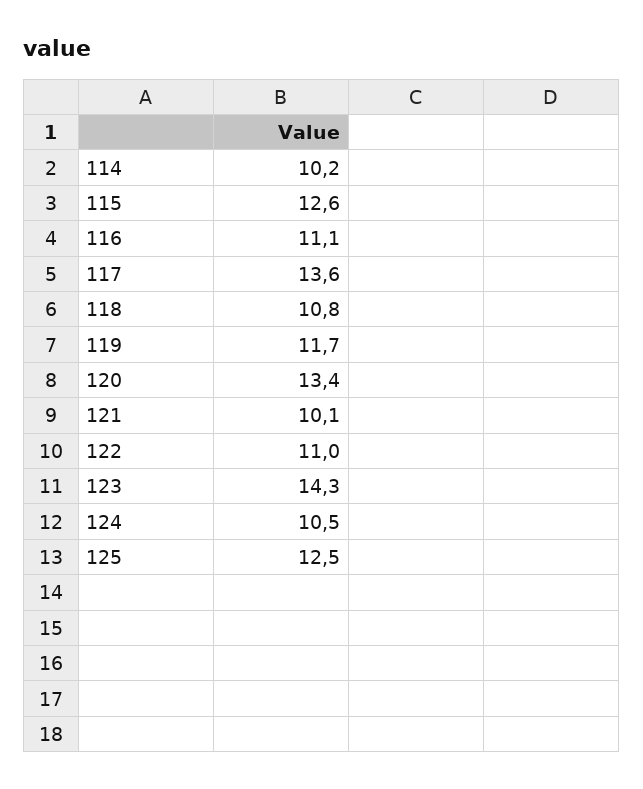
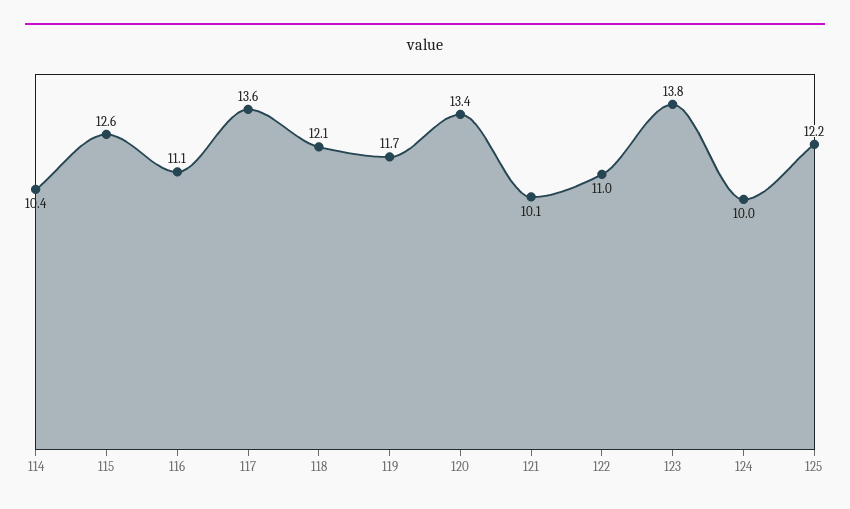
114: 10.2 -> 10.4
118: 10.8 -> 12.1
123: 14.3 -> 13.8
124: 10.5 -> 10
125: 12.5 -> 12.2

